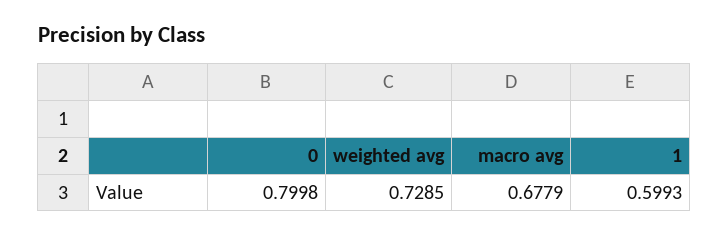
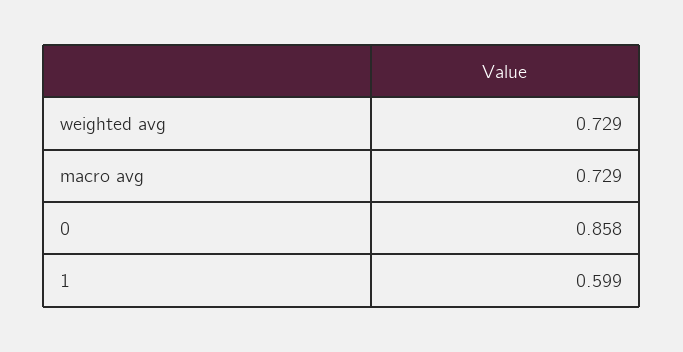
0: 0.7998 -> 0.858
macro avg: 0.6779 -> 0.729

